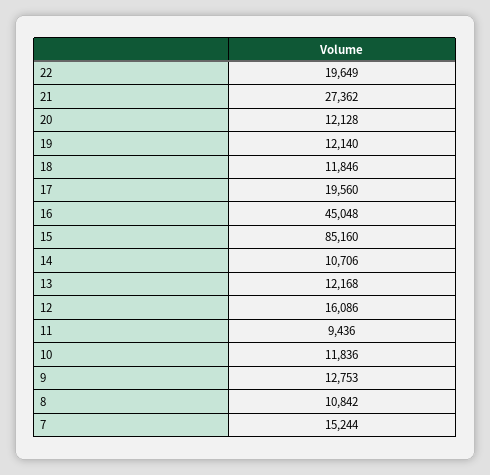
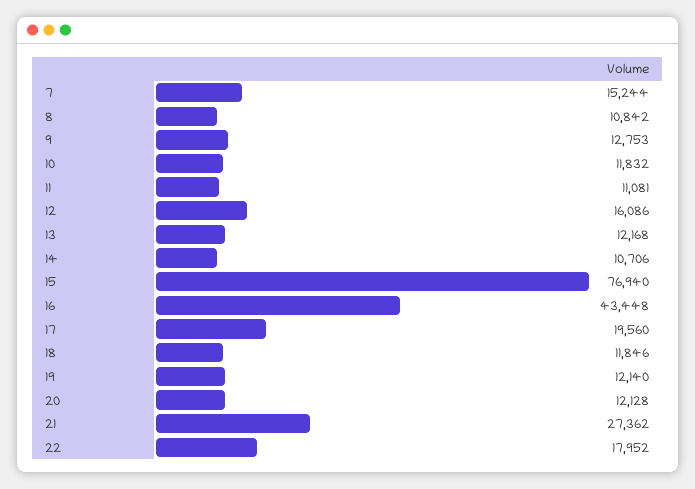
22: 19649 -> 17952
16: 45048 -> 43448
15: 85160 -> 76940
11: 9436 -> 11081
10: 11836 -> 11832

